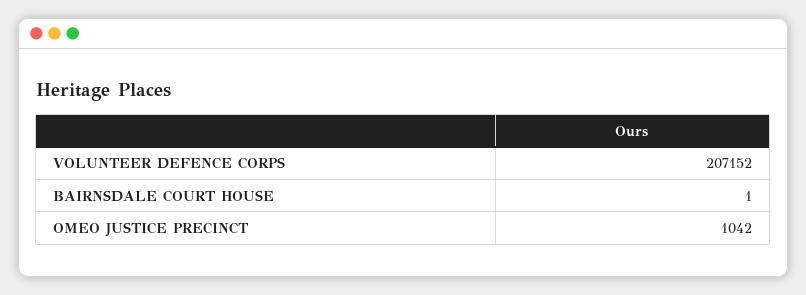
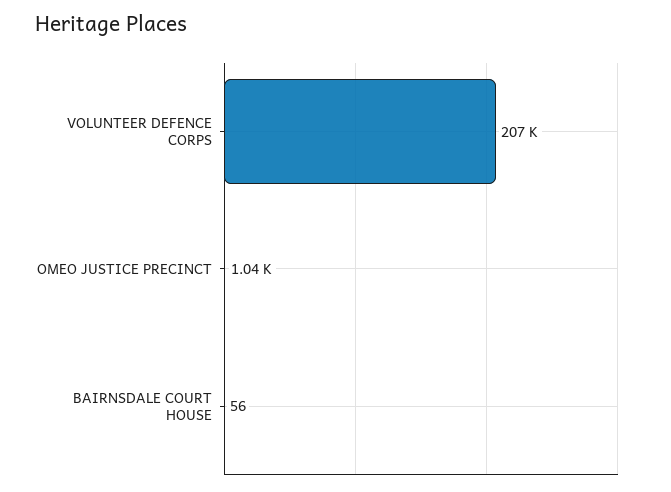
BAIRNSDALE COURT HOUSE: 1 -> 56

